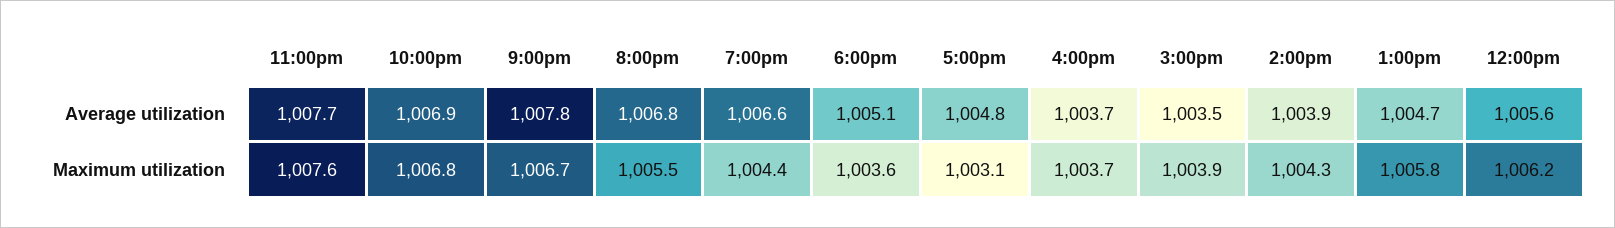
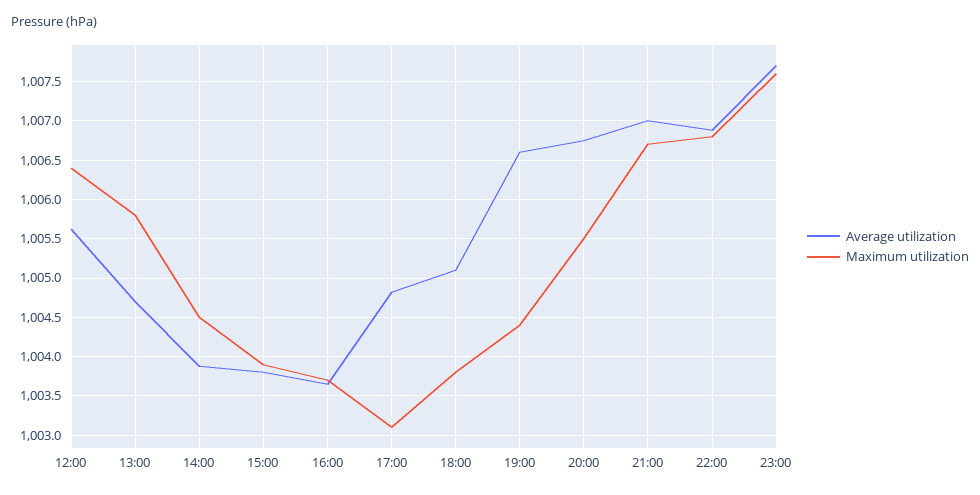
Average utilization, 9:00pm: 1007.8 -> 1007
Average utilization, 3:00pm: 1003.5 -> 1003.8
Maximum utilization, 6:00pm: 1003.6 -> 1003.8
Maximum utilization, 2:00pm: 1004.3 -> 1004.5
Maximum utilization, 12:00pm: 1006.2 -> 1006.4

